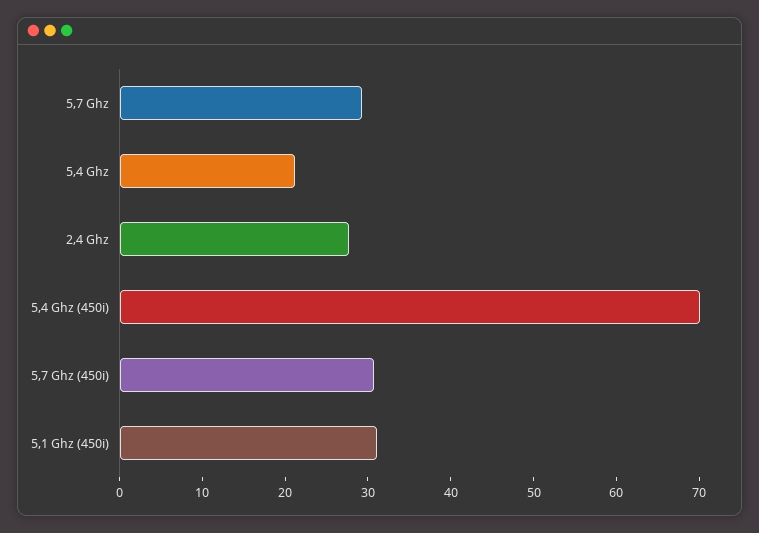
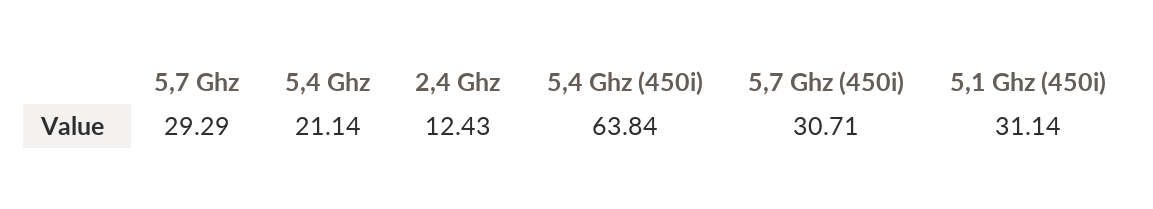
2,4 Ghz: 28 -> 12.43
5,4 Ghz (450i): 70 -> 63.84

